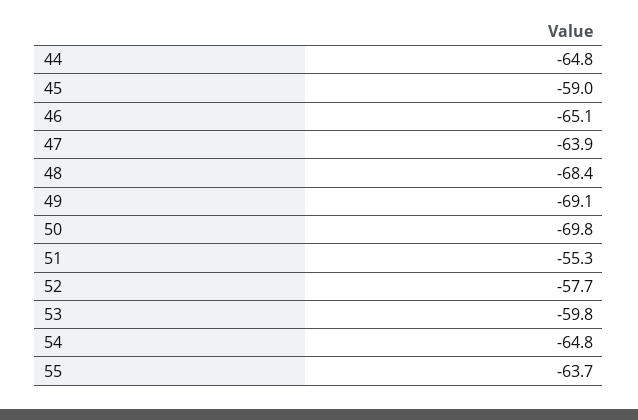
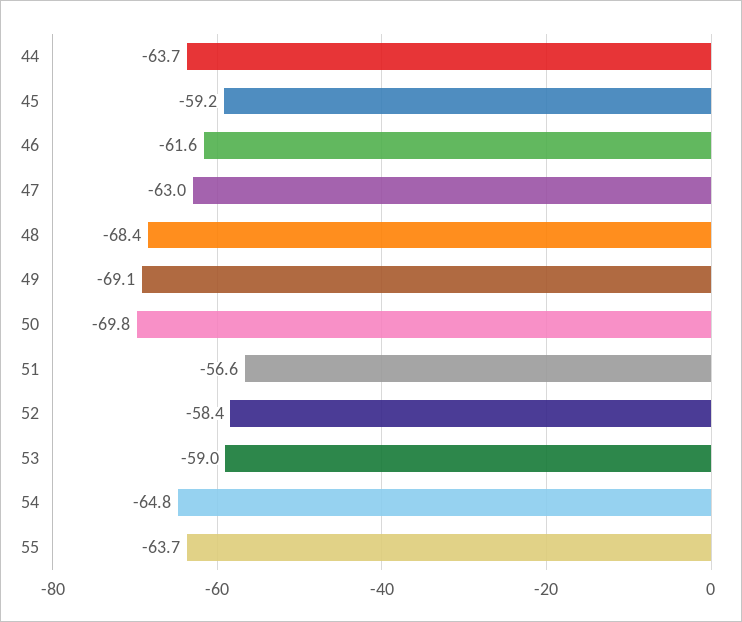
44: -64.8 -> -63.7
45: -59 -> -59.2
46: -65.1 -> -61.6
47: -63.9 -> -63
51: -55.3 -> -56.6
52: -57.7 -> -58.4
53: -59.8 -> -59

